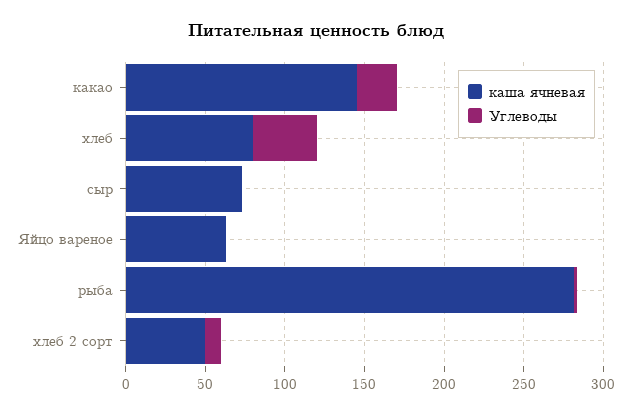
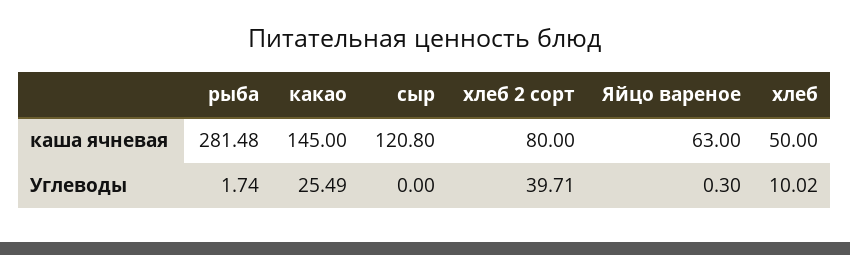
каша ячневая, хлеб: 80 -> 50
Углеводы, хлеб: 40 -> 10.02
каша ячневая, сыр: 70 -> 120.8
каша ячневая, хлеб 2 сорт: 50 -> 80
Углеводы, хлеб 2 сорт: 10 -> 39.71

